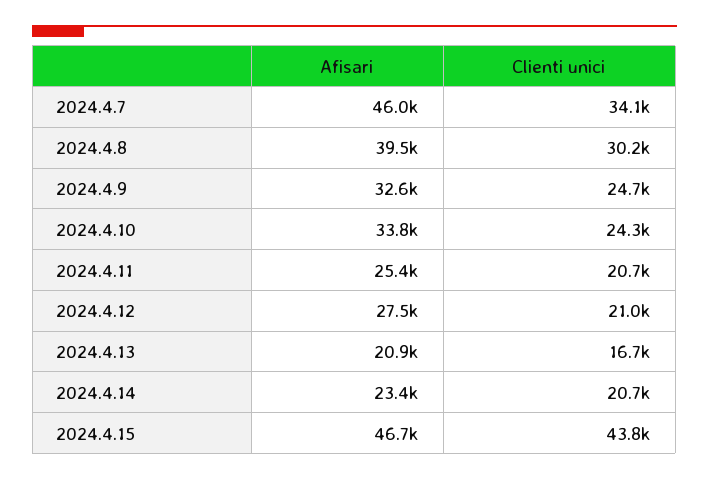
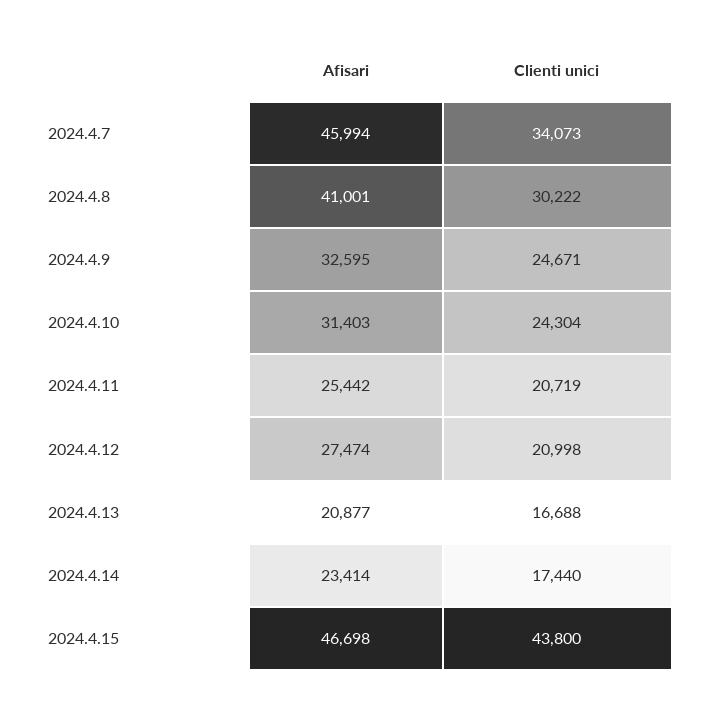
Afisari, 2024.4.8: 39500 -> 41001
Afisari, 2024.4.10: 33800 -> 31403
Clienti unici, 2024.4.14: 20700 -> 17440

